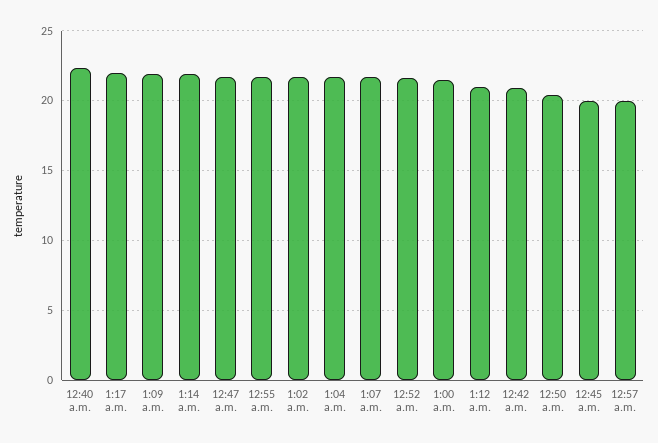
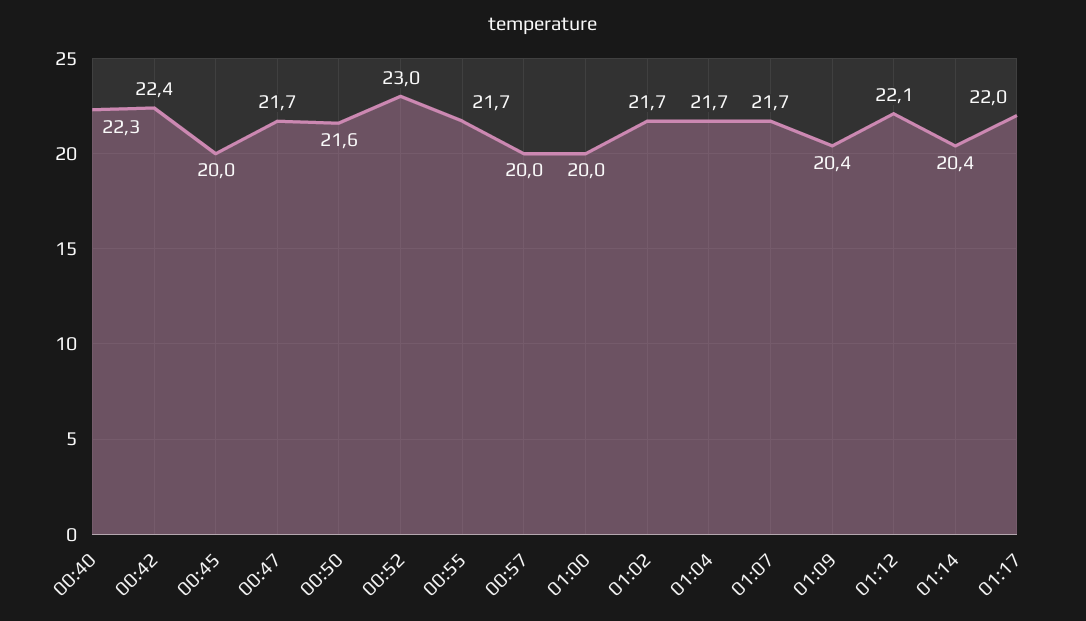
1:09 a.m.: 22 -> 20.4
1:14 a.m.: 22 -> 20.4
12:52 a.m.: 21.5 -> 23
1:00 a.m.: 21.5 -> 20
1:12 a.m.: 21 -> 22.1
12:42 a.m.: 21 -> 22.4
12:50 a.m.: 20.5 -> 21.6

